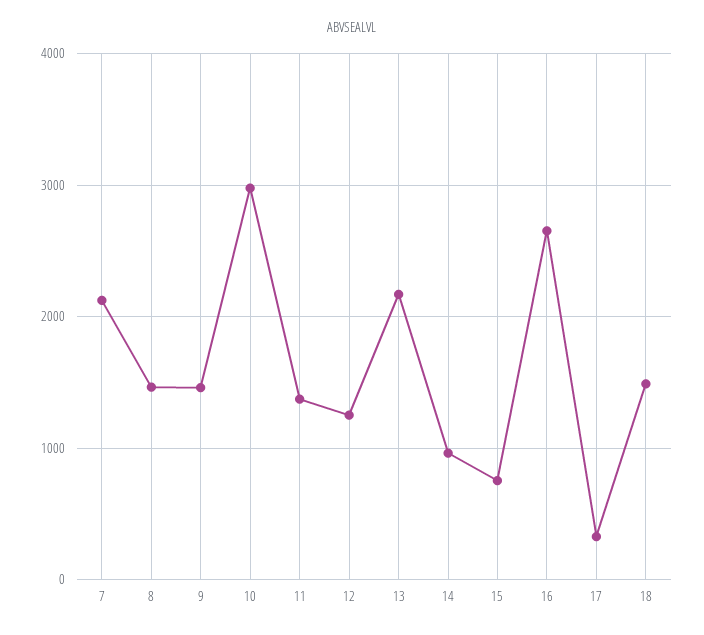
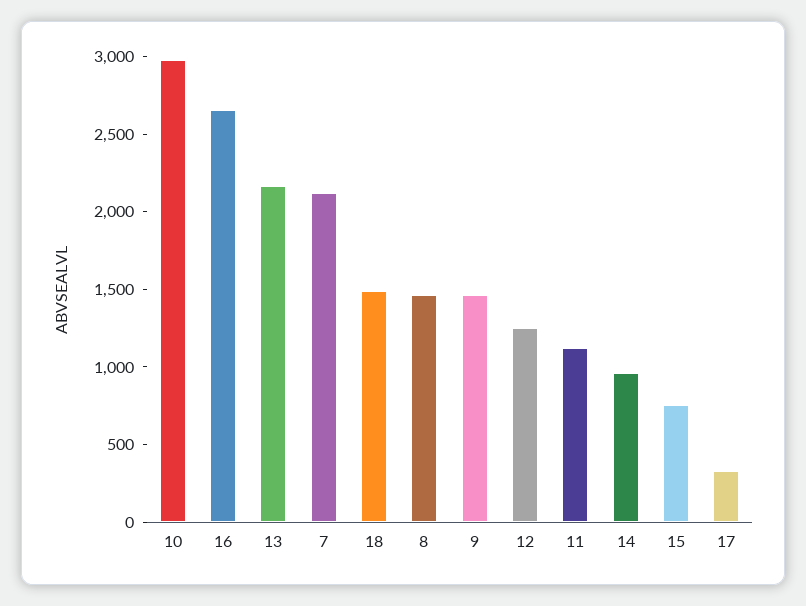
11: 1400 -> 1100

